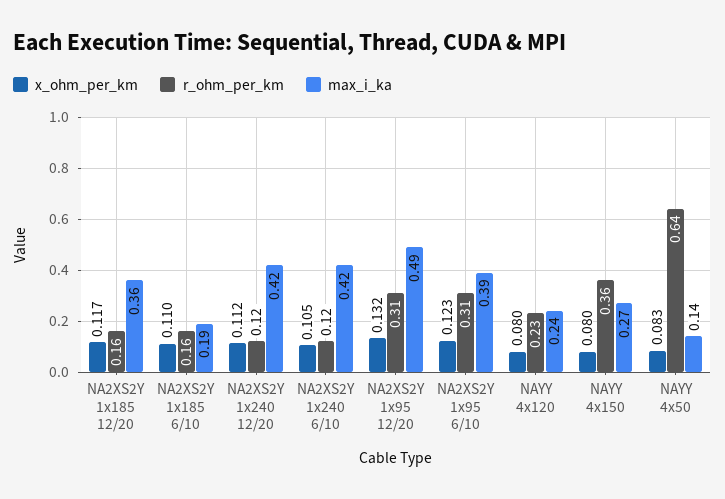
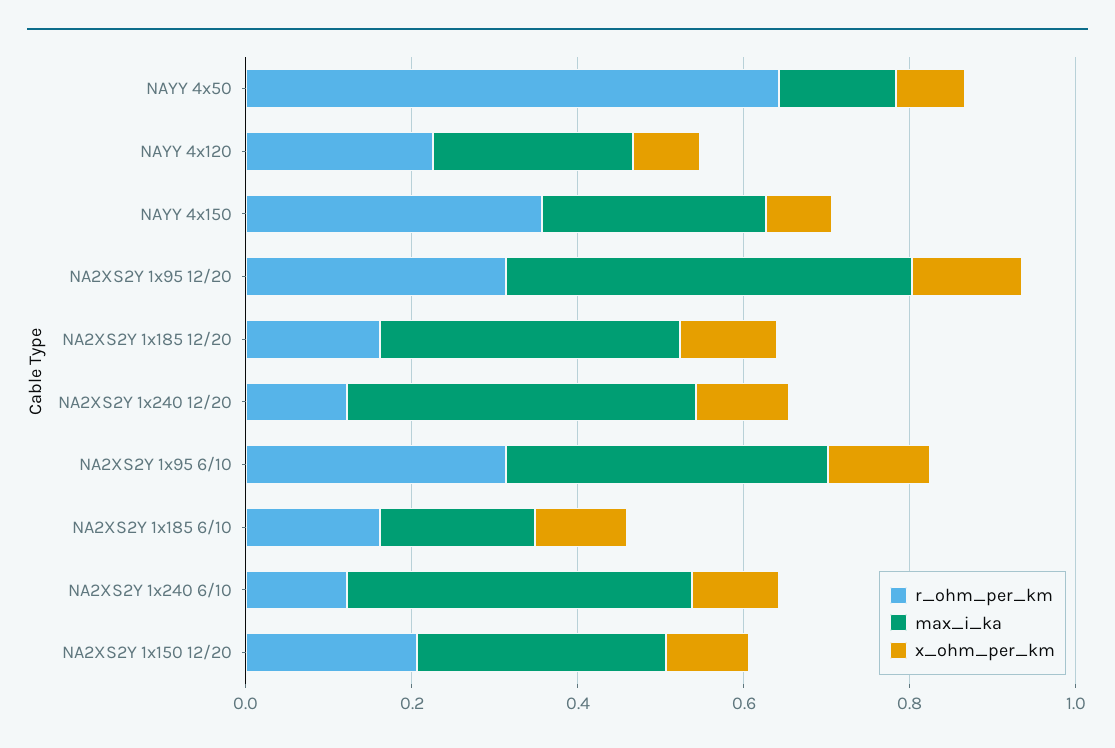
r_ohm_per_km, NA2XS2Y 1x150 12/20: none -> 0.2
max_i_ka, NA2XS2Y 1x150 12/20: none -> 0.3
x_ohm_per_km, NA2XS2Y 1x150 12/20: none -> 0.1

